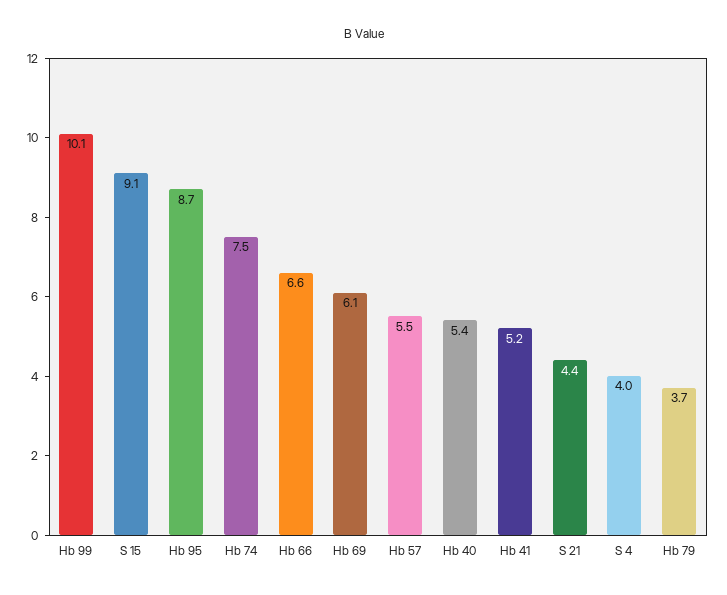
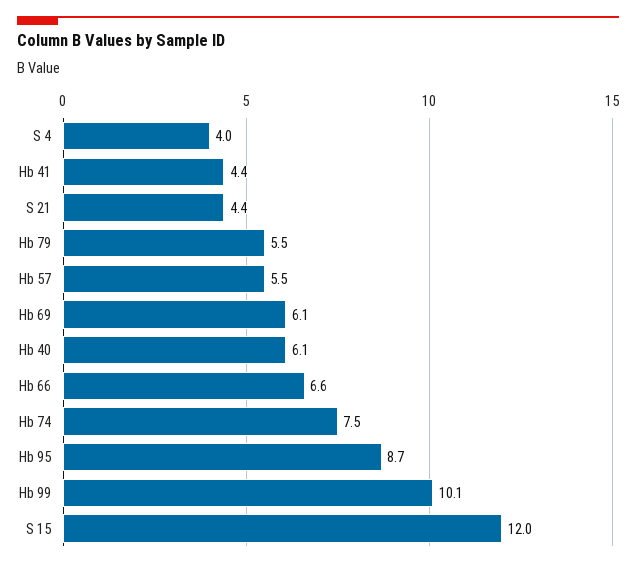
S 15: 9.1 -> 12
Hb 40: 5.4 -> 6.1
Hb 41: 5.2 -> 4.4
Hb 79: 3.7 -> 5.5

